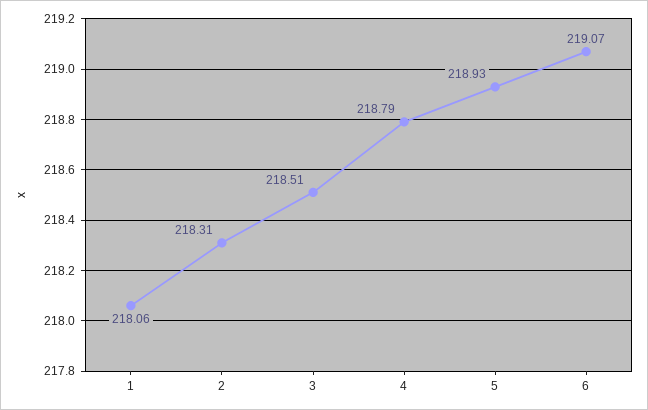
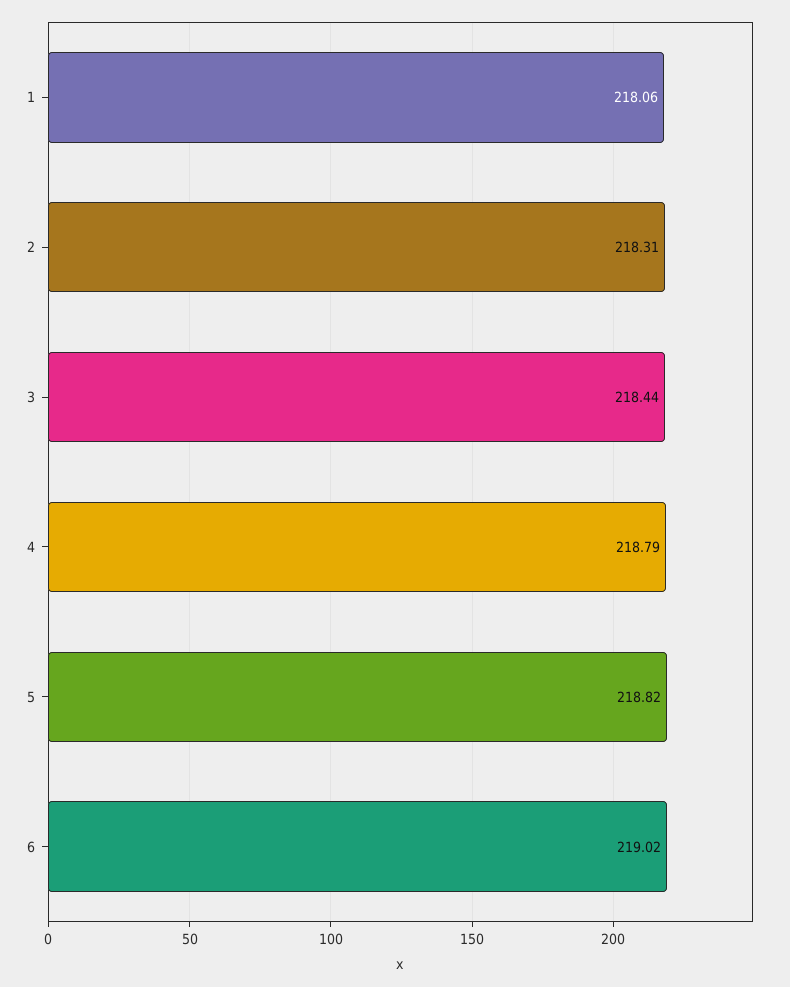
3: 218.51 -> 218.44
5: 218.93 -> 218.82
6: 219.07 -> 219.02

